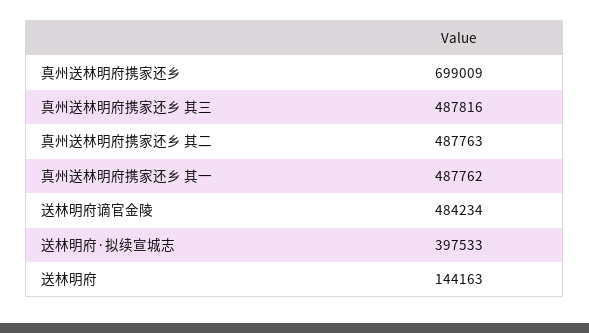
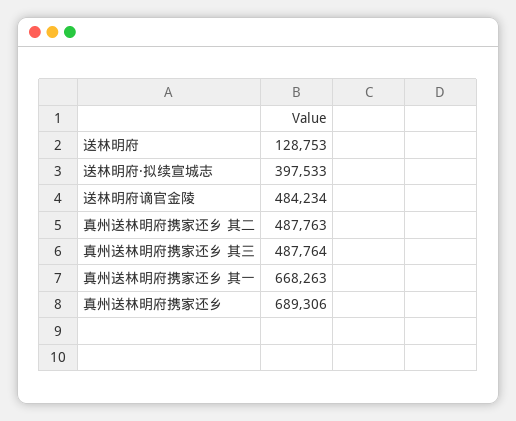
真州送林明府携家还乡: 699009 -> 689306
真州送林明府携家还乡 其三: 487816 -> 487764
真州送林明府携家还乡 其一: 487762 -> 668263
送林明府: 144163 -> 128753

